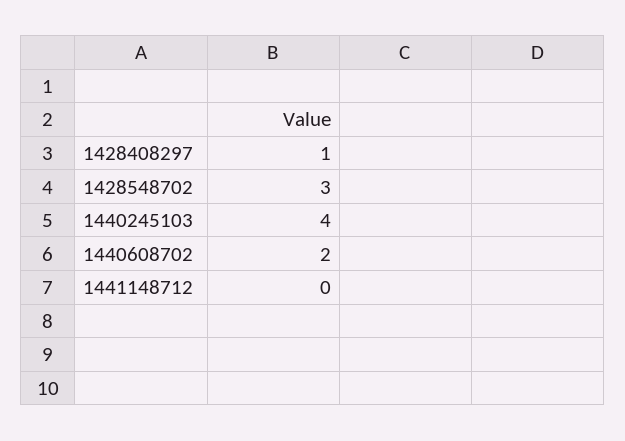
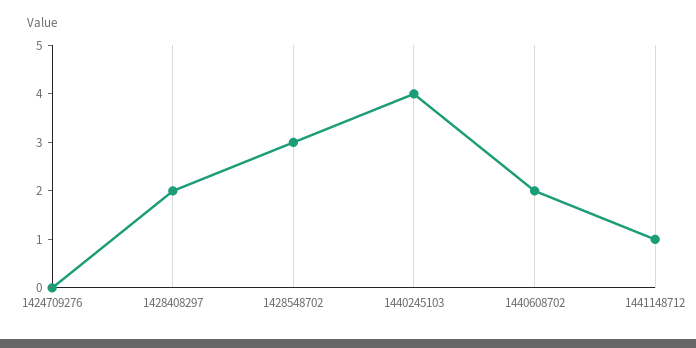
1428408297: 1 -> 2
1441148712: 0 -> 1
1424709276: none -> 0

